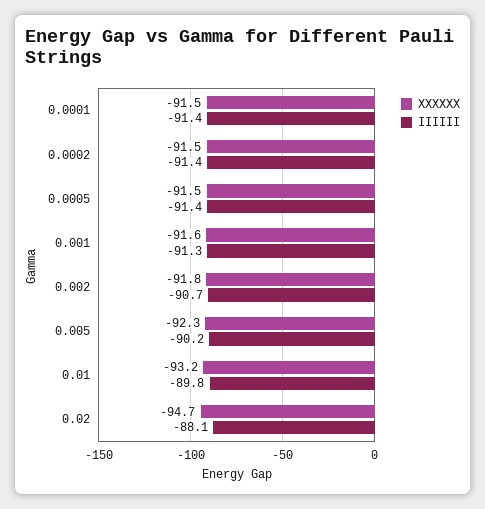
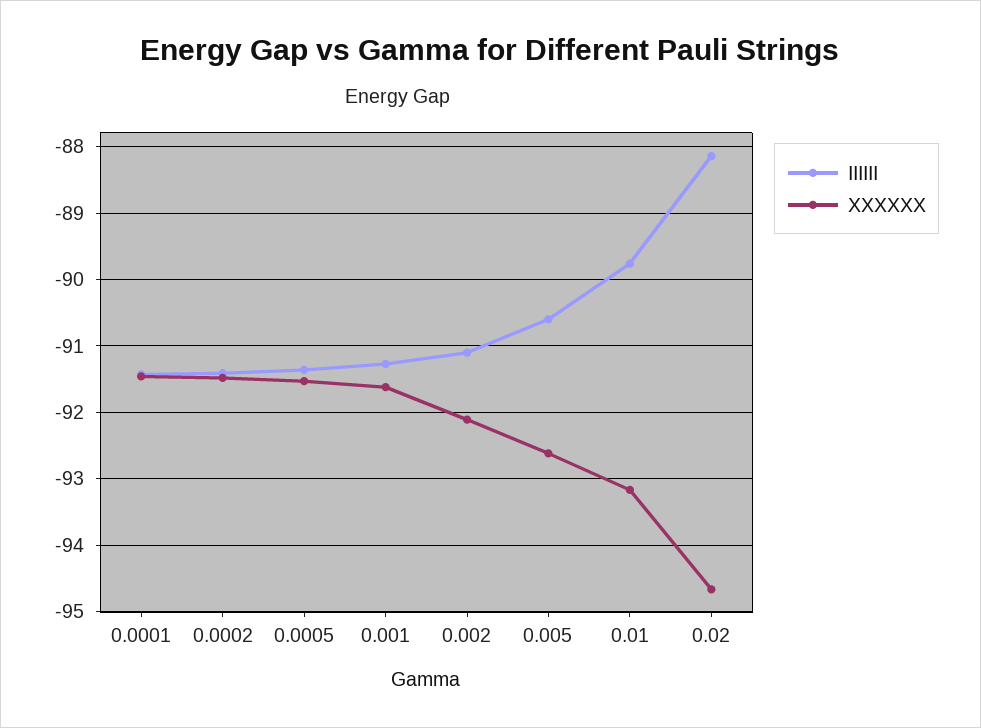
XXXXXX, 0.002: -91.8 -> -92.1
IIIIII, 0.002: -90.7 -> -91.1
XXXXXX, 0.005: -92.3 -> -92.6
IIIIII, 0.005: -90.2 -> -90.6

